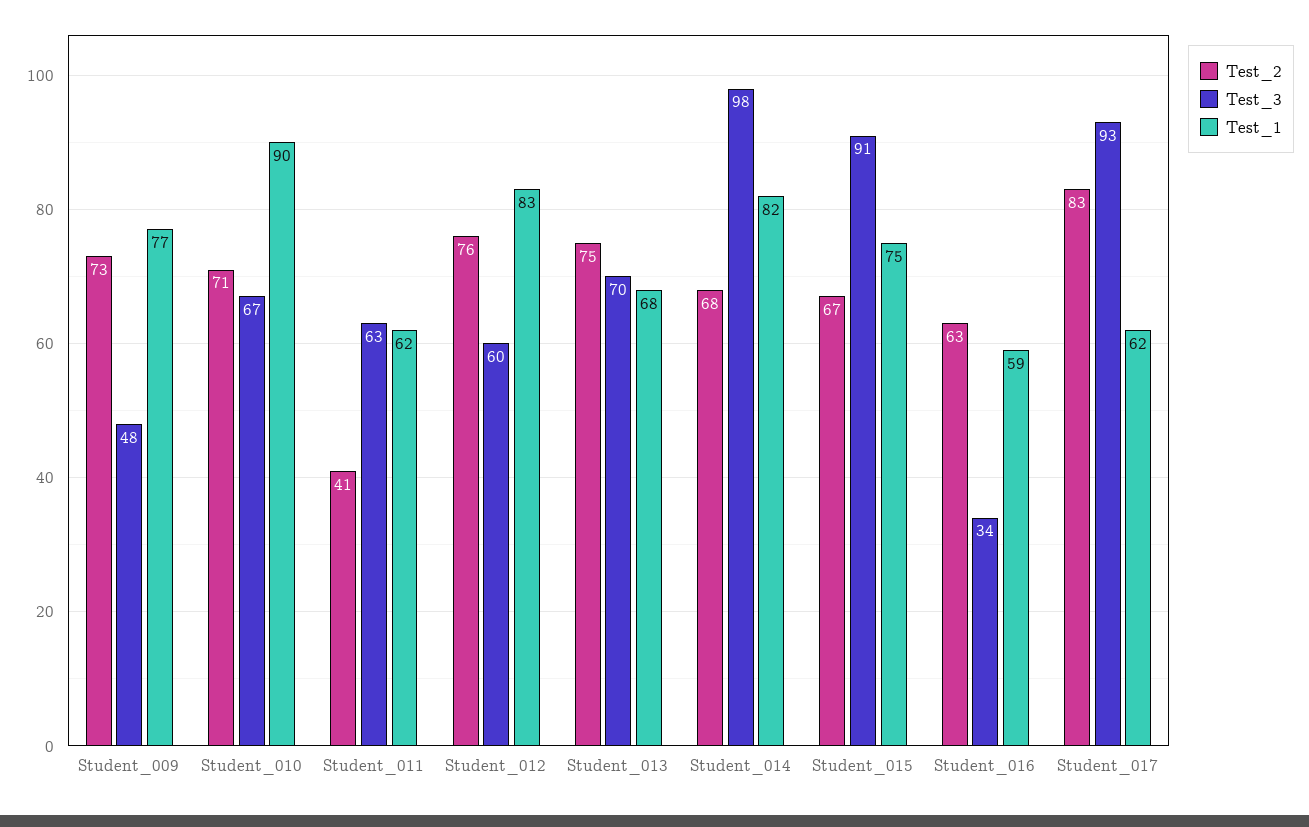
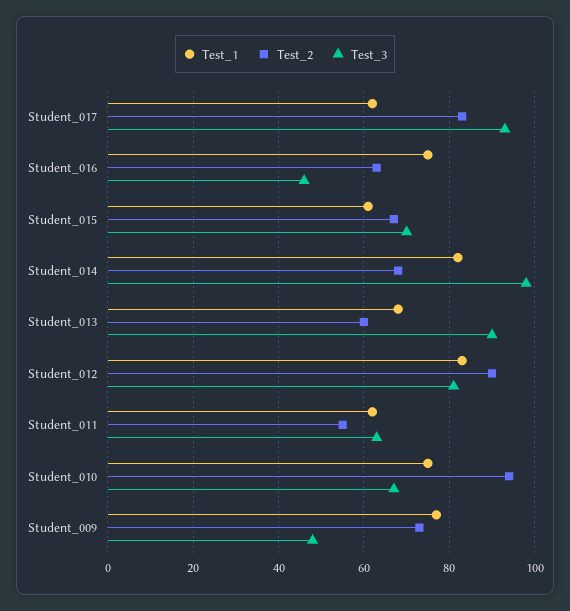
Test_2, Student_010: 71 -> 95
Test_1, Student_010: 90 -> 75
Test_2, Student_011: 41 -> 55
Test_2, Student_012: 76 -> 90
Test_3, Student_012: 60 -> 80
Test_2, Student_013: 75 -> 60
Test_3, Student_013: 70 -> 90
Test_3, Student_015: 91 -> 70
Test_1, Student_015: 75 -> 60
Test_3, Student_016: 34 -> 45
Test_1, Student_016: 59 -> 75

